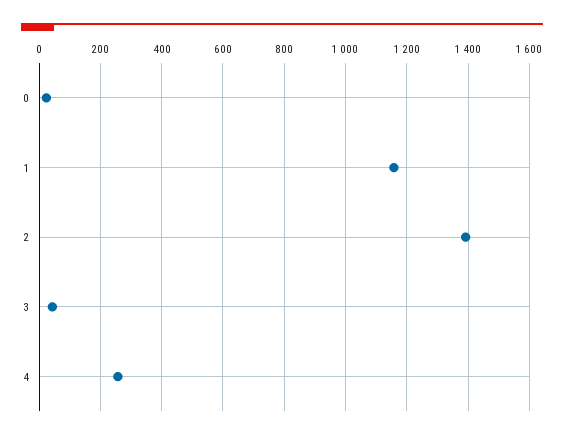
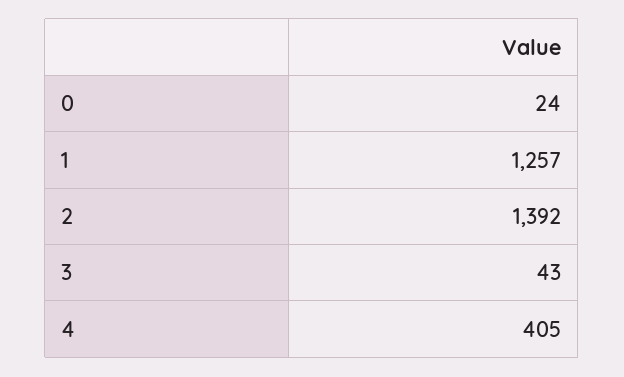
1: 1160 -> 1257
4: 260 -> 405

